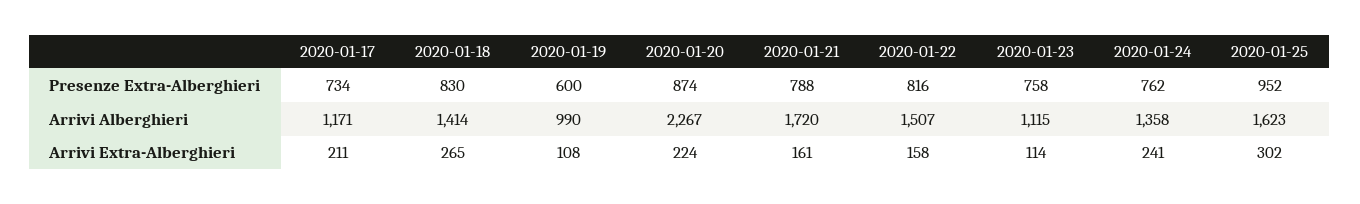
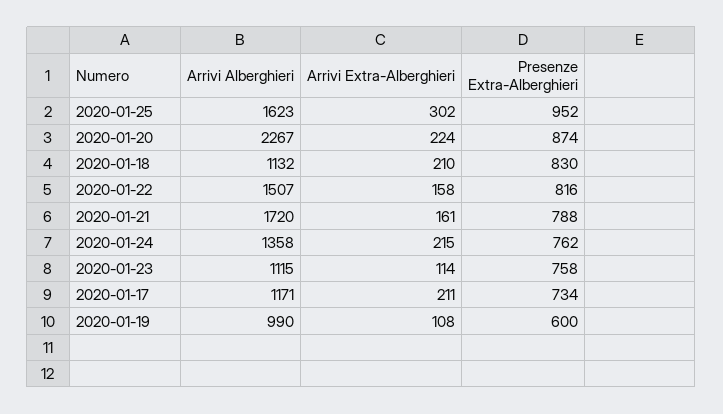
2020-01-18, Arrivi Alberghieri: 1414 -> 1132
2020-01-18, Arrivi Extra-Alberghieri: 265 -> 210
2020-01-24, Arrivi Extra-Alberghieri: 241 -> 215

